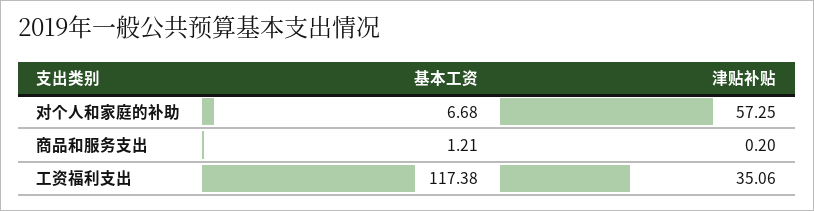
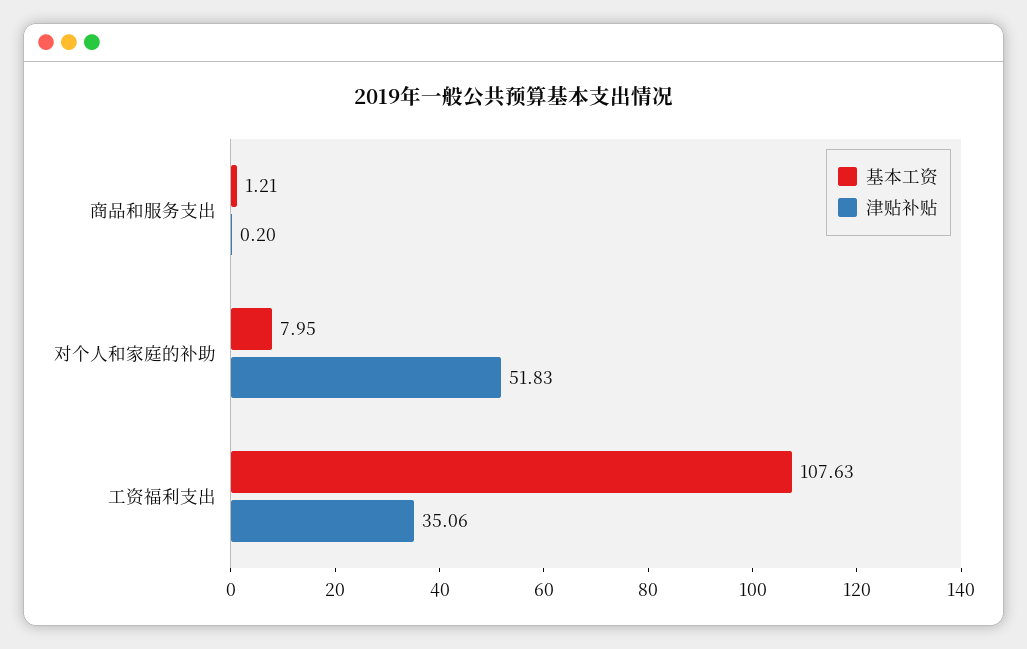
基本工资, 对个人和家庭的补助: 6.68 -> 7.95
津贴补贴, 对个人和家庭的补助: 57.25 -> 51.83
基本工资, 工资福利支出: 117.38 -> 107.63

